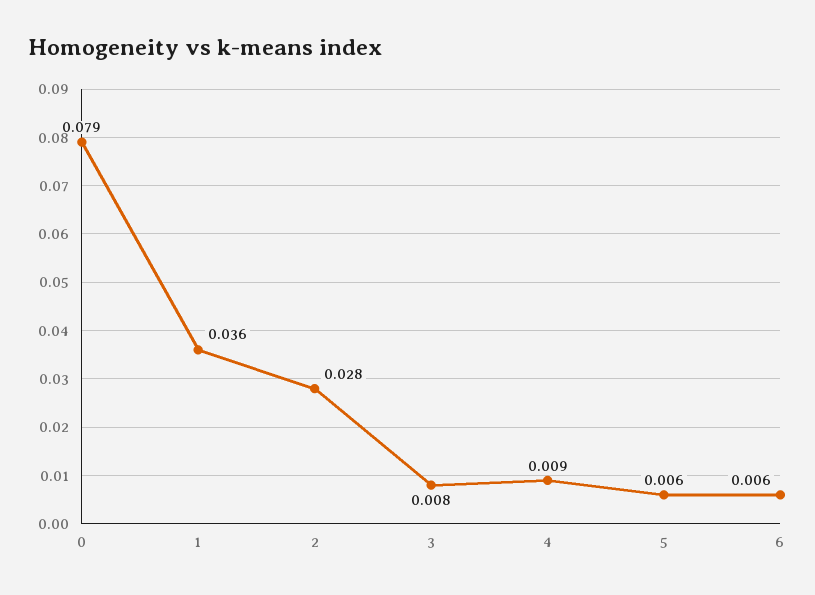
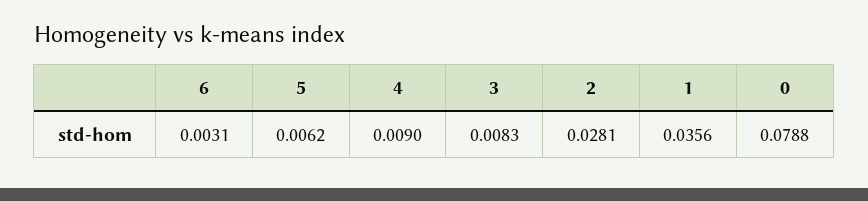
6: 0.006 -> 0.0031

